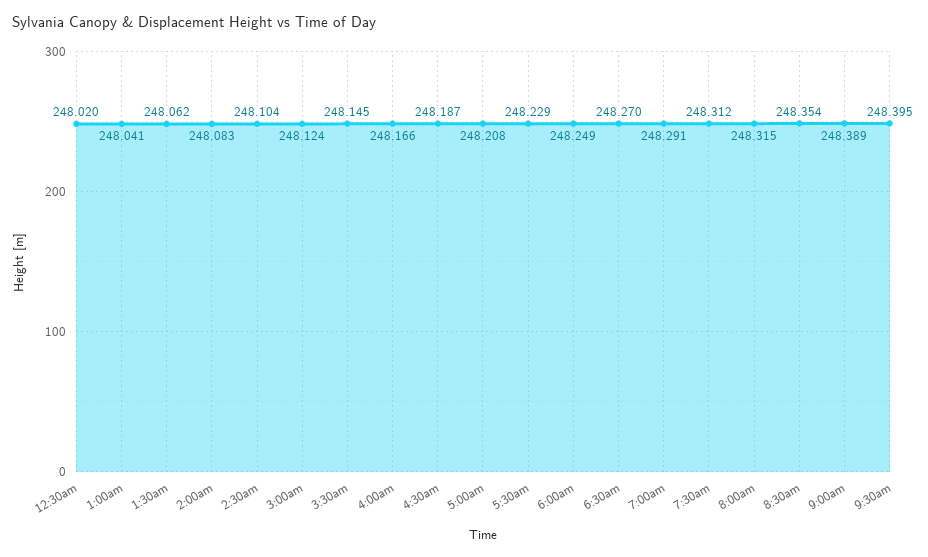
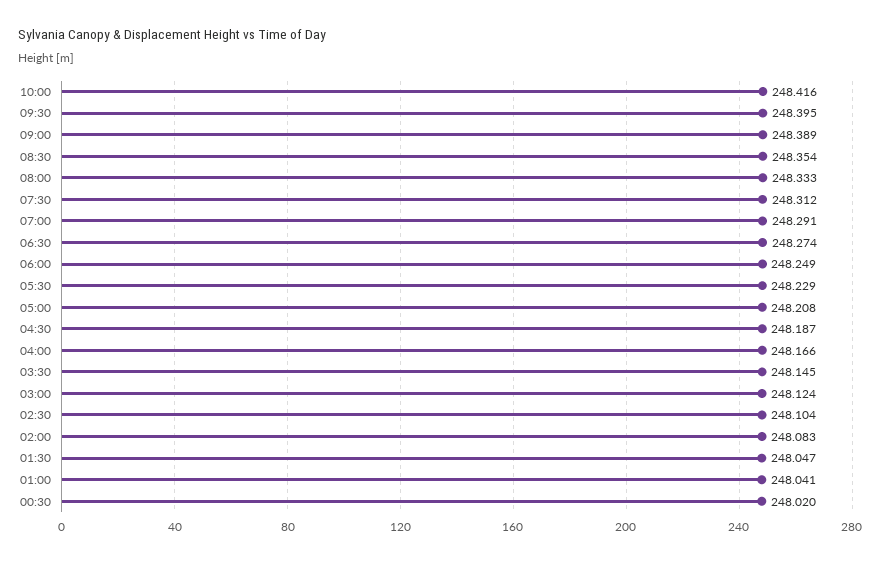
1:30am: 248.062 -> 248.047
6:30am: 248.27 -> 248.274
8:00am: 248.315 -> 248.333
10:00: none -> 248.416

